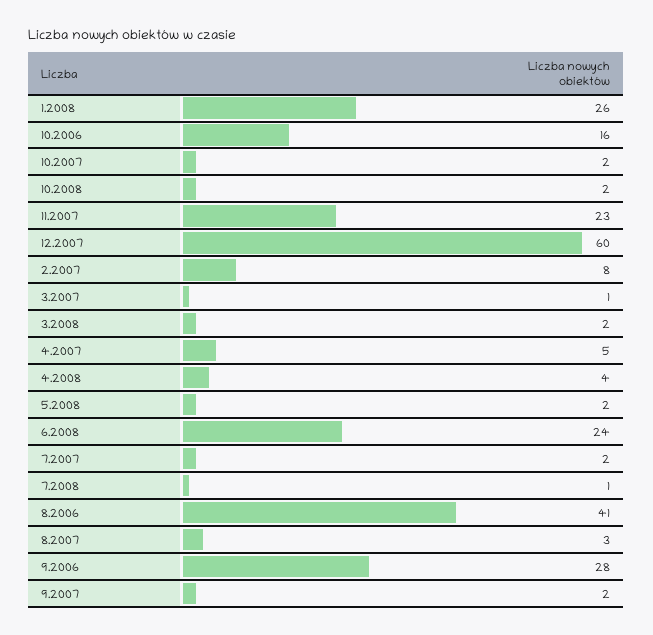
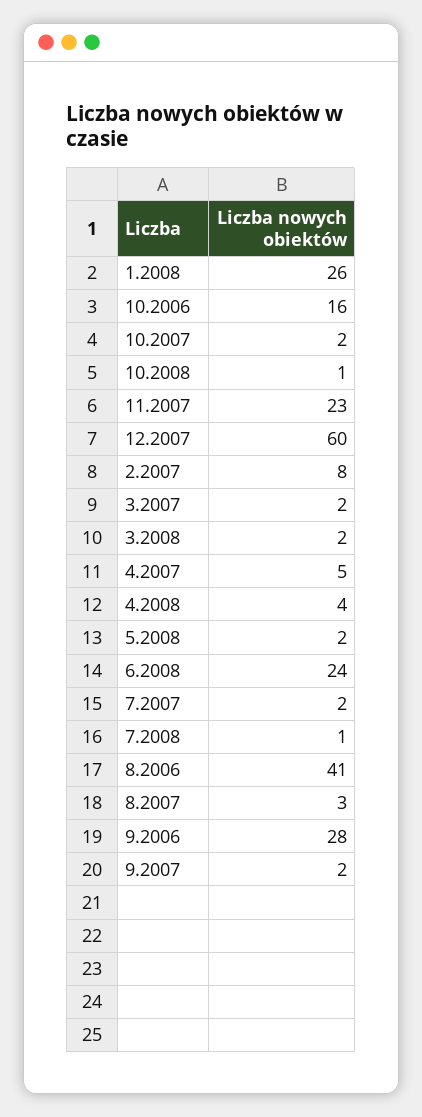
10.2008: 2 -> 1
3.2007: 1 -> 2

